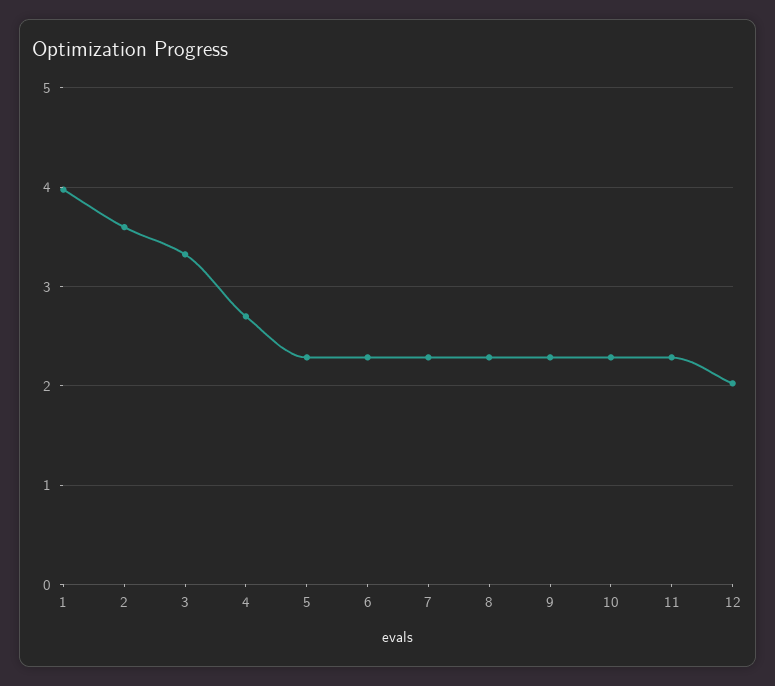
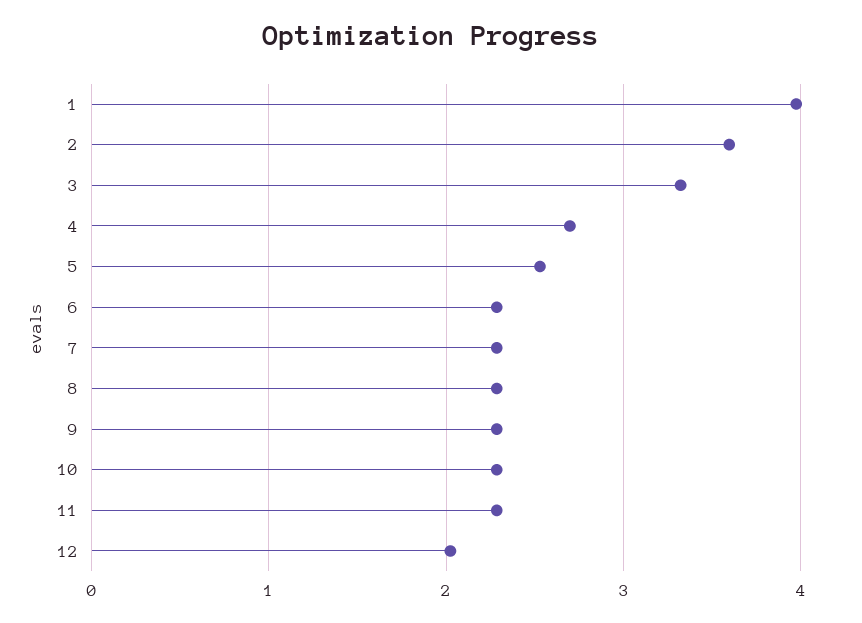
5: 2.3 -> 2.5

